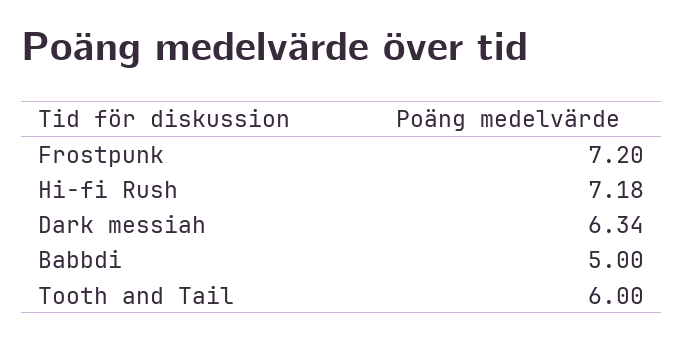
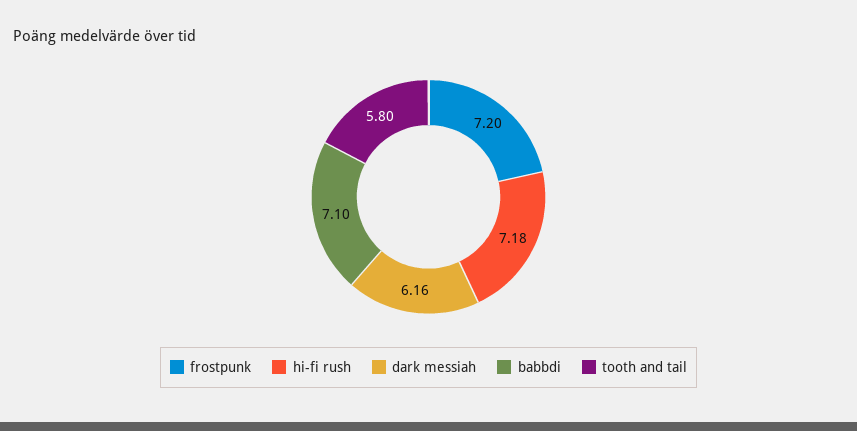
Dark messiah: 6.34 -> 6.16
Babbdi: 5 -> 7.1
Tooth and Tail: 6 -> 5.8

